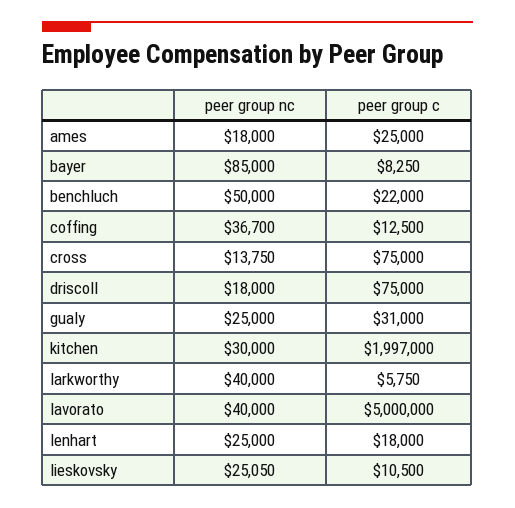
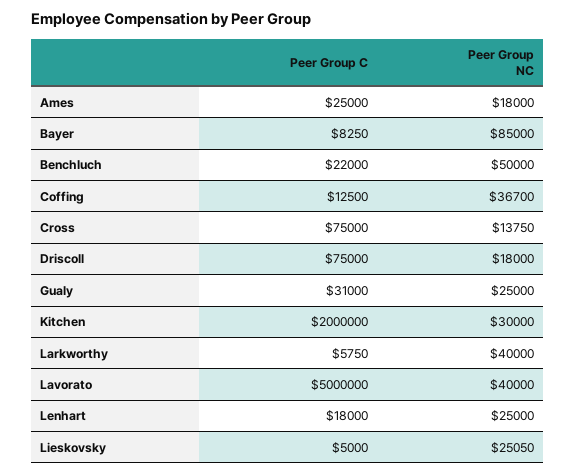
peer group c, kitchen: 1997000 -> 2000000
peer group c, lieskovsky: 10500 -> 5000

